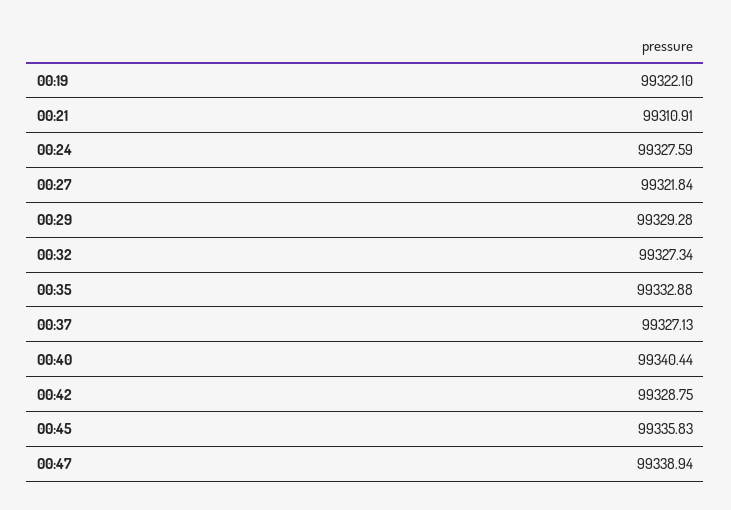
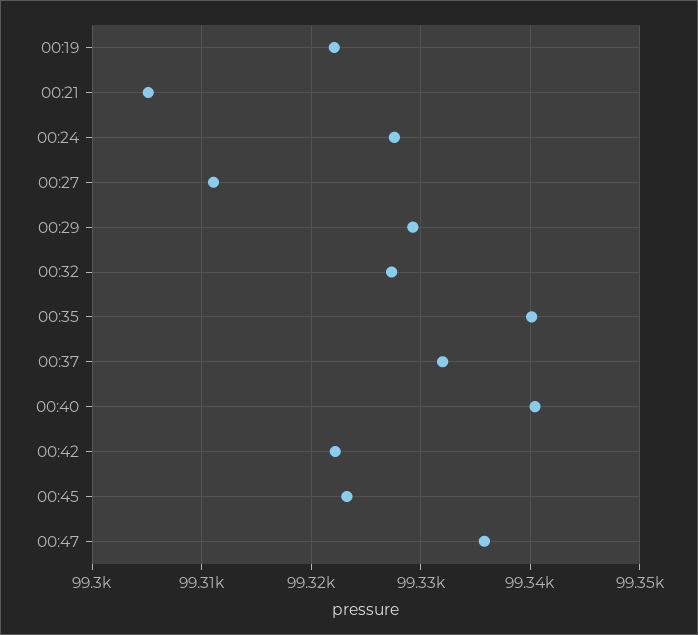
00:21: 99310.91 -> 99305
00:27: 99321.84 -> 99311
00:35: 99332.88 -> 99340
00:37: 99327.13 -> 99332
00:42: 99328.75 -> 99322
00:45: 99335.83 -> 99323
00:47: 99338.94 -> 99336

